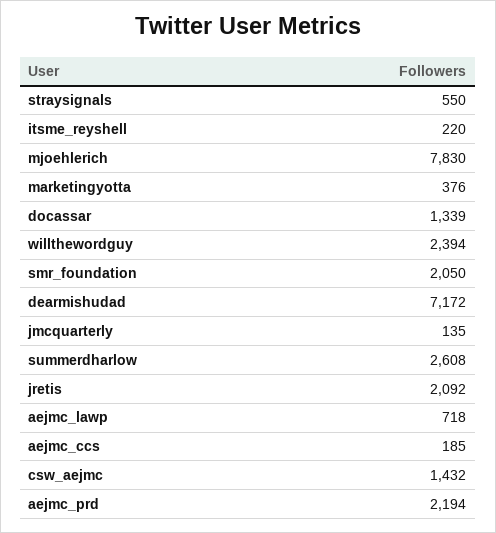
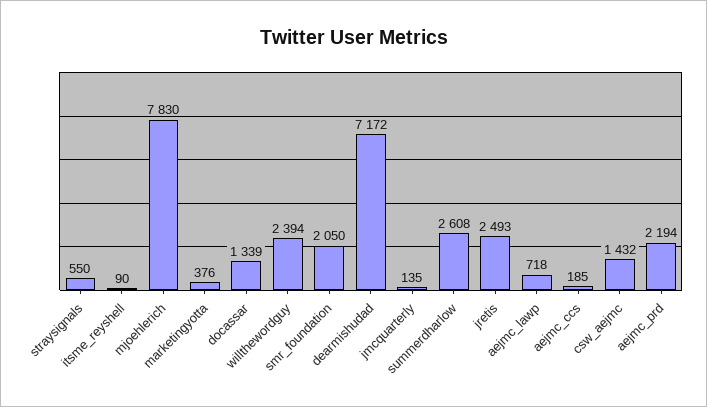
itsme_reyshell: 220 -> 90
jretis: 2092 -> 2493

